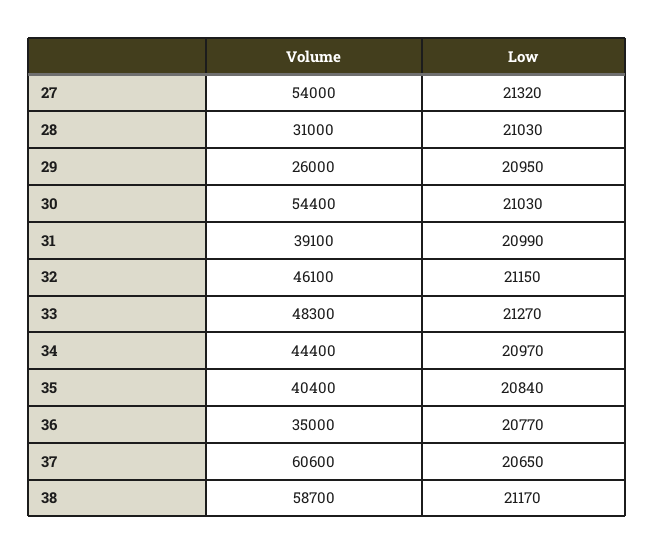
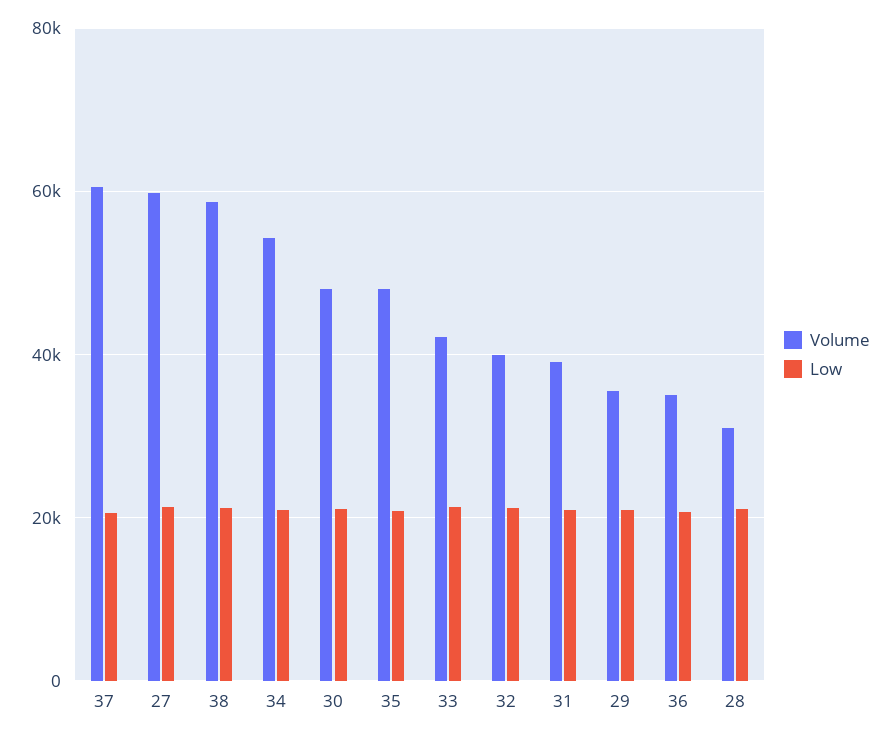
Volume, 27: 54000 -> 60000
Volume, 29: 26000 -> 36000
Volume, 30: 54400 -> 48000
Volume, 32: 46100 -> 40000
Volume, 33: 48300 -> 42000
Volume, 34: 44400 -> 54000
Volume, 35: 40400 -> 48000

